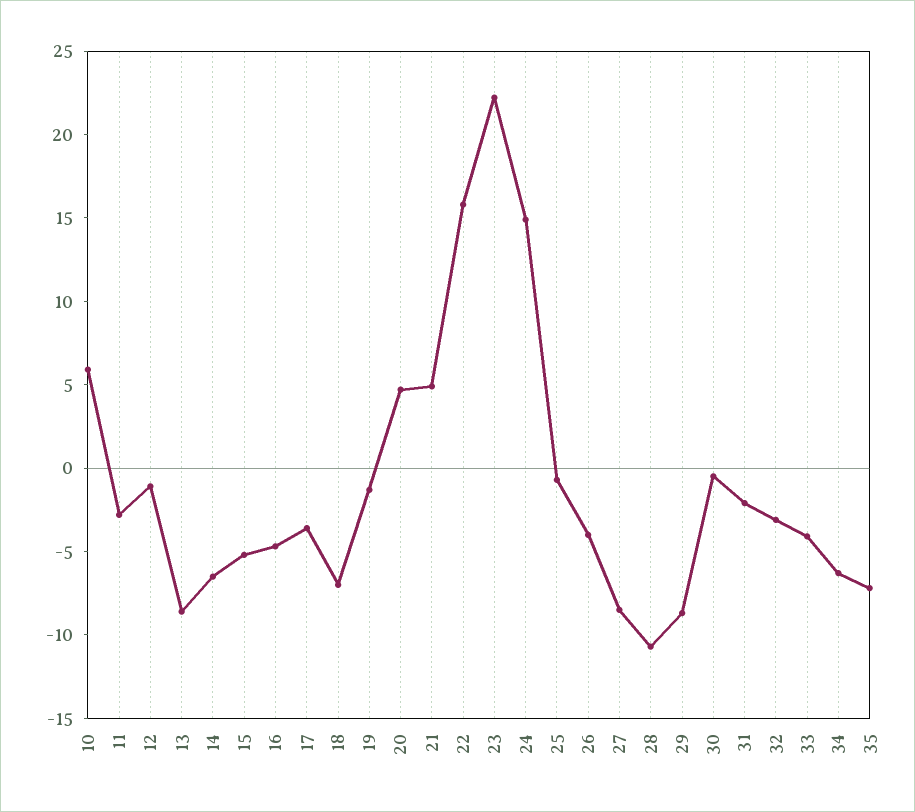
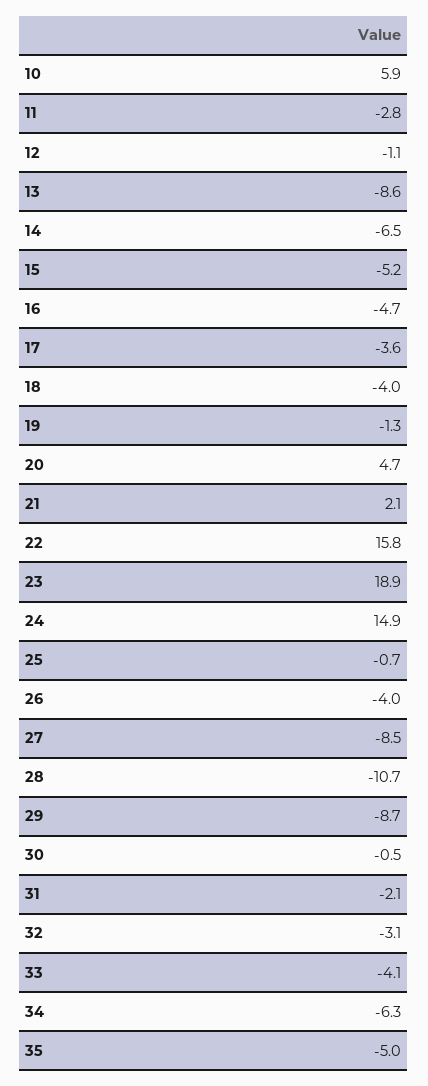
18: -7 -> -4
21: 5 -> 2.1
23: 22 -> 18.9
35: -7 -> -5

